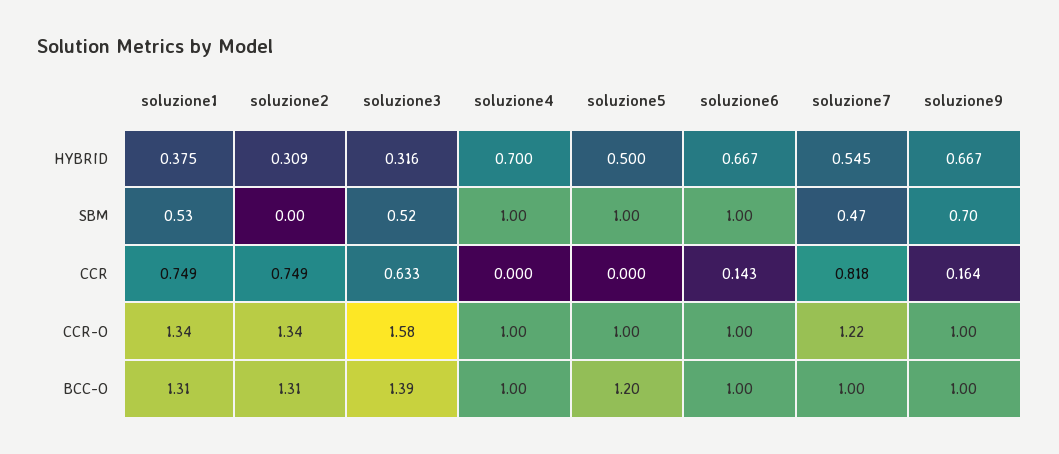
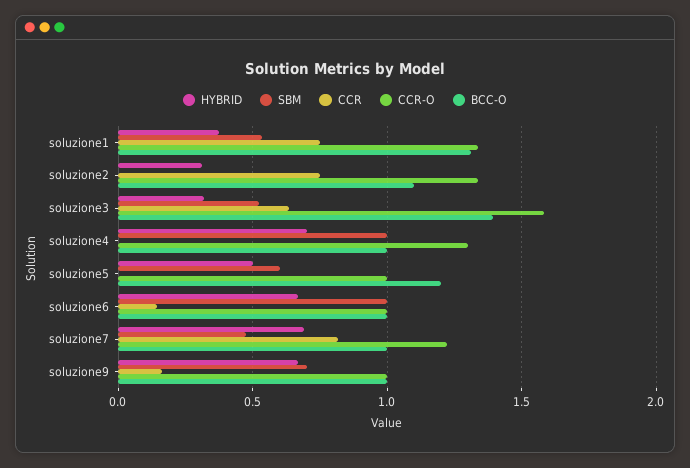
HYBRID, soluzione7: 0.545 -> 0.7
SBM, soluzione5: 1 -> 0.6
CCR-O, soluzione4: 1 -> 1.3
BCC-O, soluzione2: 1.31 -> 1.1

